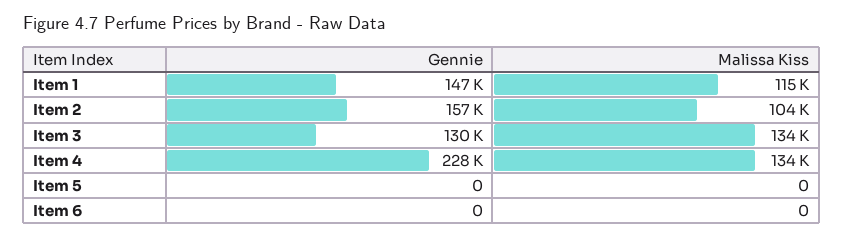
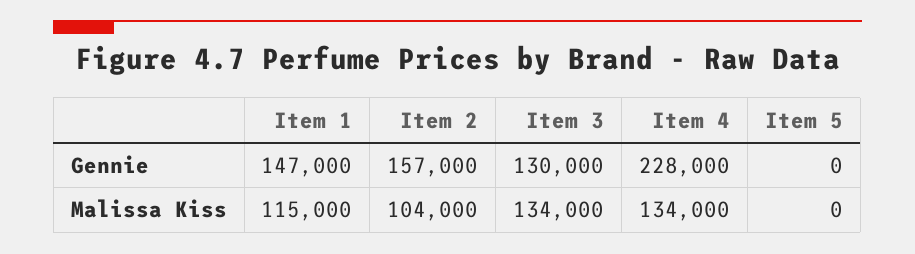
Gennie, Item 6: 0 -> none
Malissa Kiss, Item 6: 0 -> none

